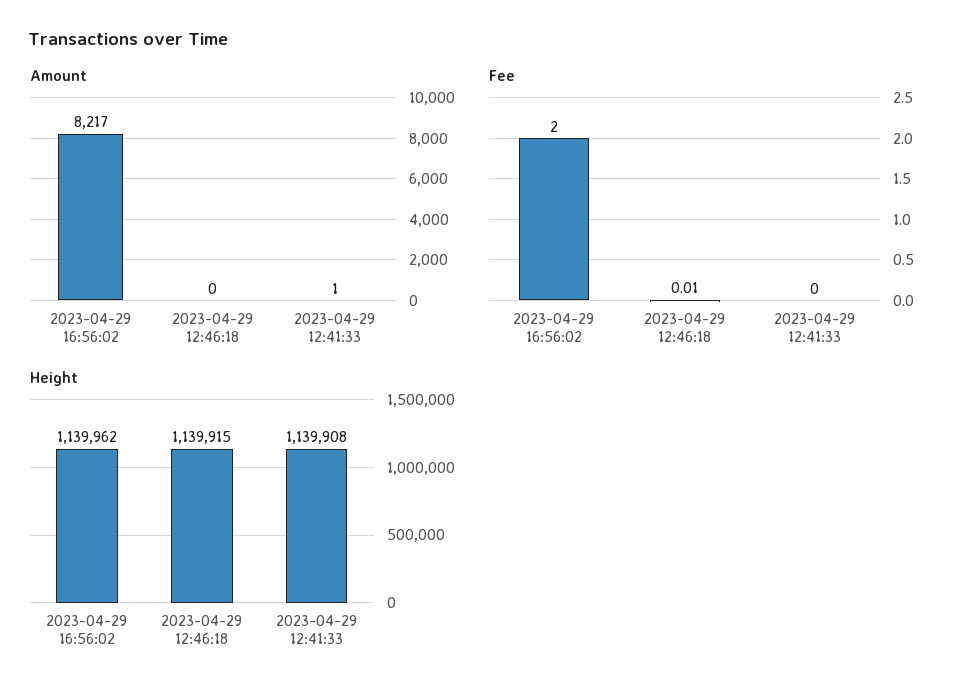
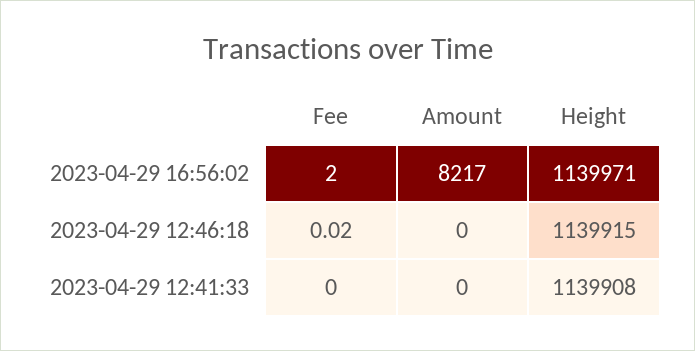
Amount, 2023-04-29 12:41:33: 1 -> 0
Fee, 2023-04-29 12:46:18: 0.01 -> 0.02
Height, 2023-04-29 16:56:02: 1139962 -> 1139971

